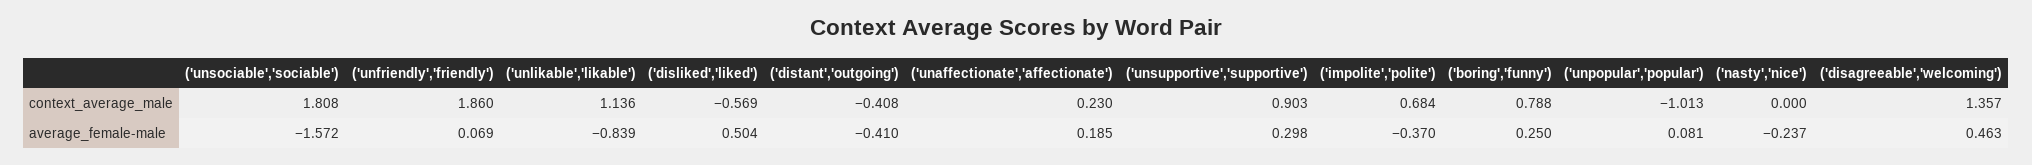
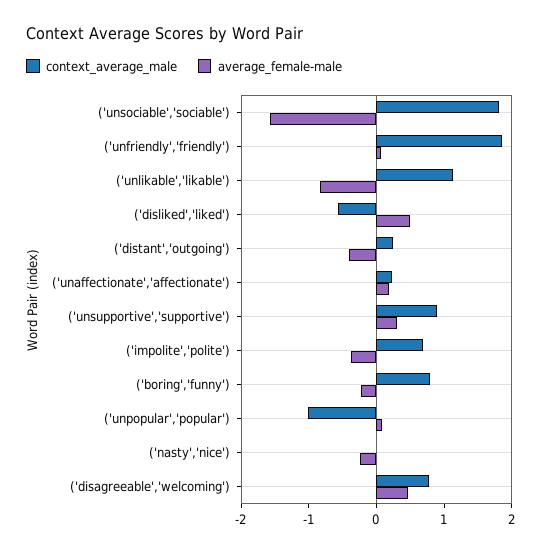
context_average_male, ('distant','outgoing'): -0.408 -> 0.2
context_average_male, ('disagreeable','welcoming'): 1.357 -> 0.8
average_female-male, ('boring','funny'): 0.25 -> -0.2

